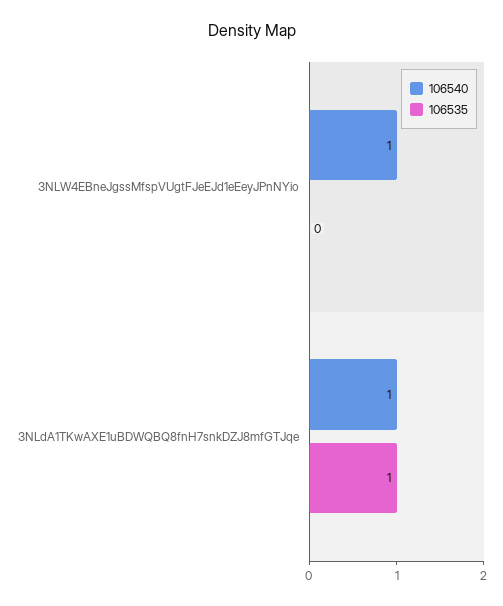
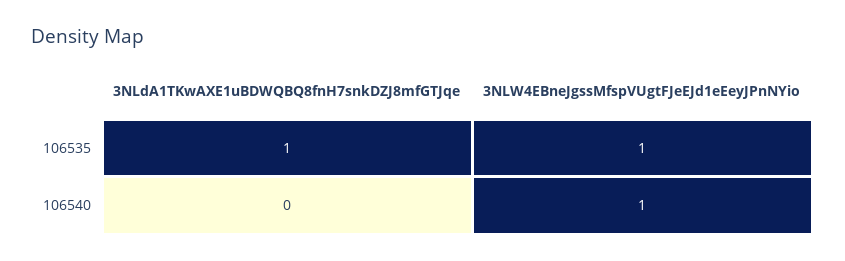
106535, 3NLW4EBneJgssMfspVUgtFJeEJd1eEeyJPnNYio: 0 -> 1
106540, 3NLdA1TKwAXE1uBDWQBQ8fnH7snkDZJ8mfGTJqe: 1 -> 0

